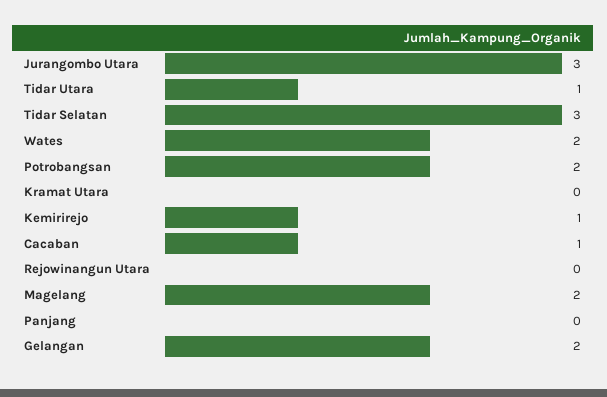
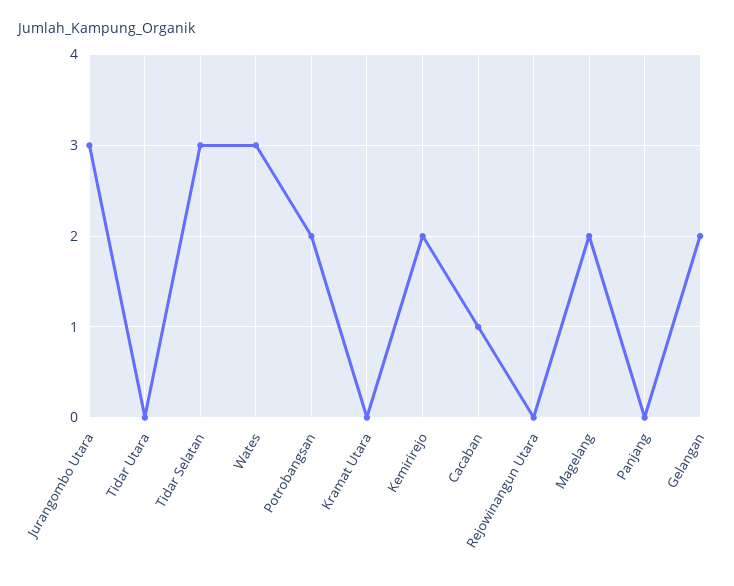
Tidar Utara: 1 -> 0
Wates: 2 -> 3
Kemirirejo: 1 -> 2

